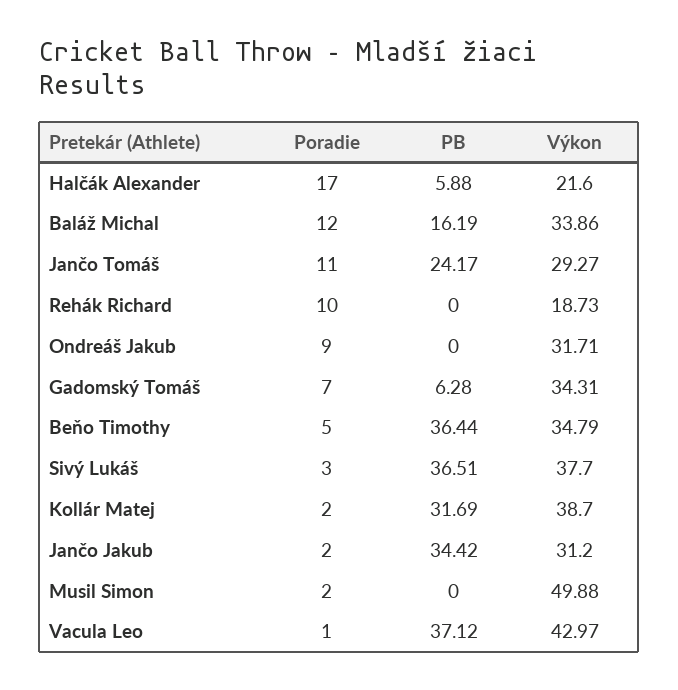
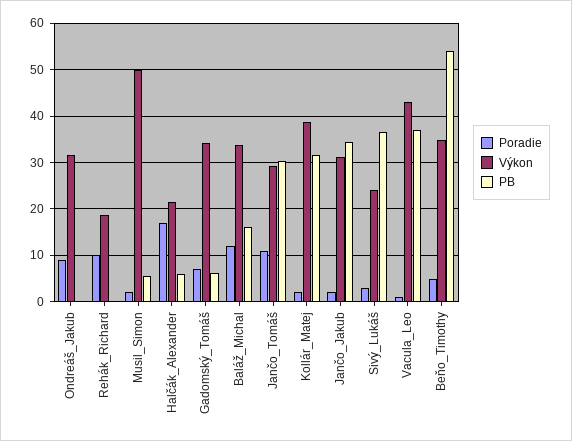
PB, Jančo Tomáš: 24.17 -> 30
PB, Beňo Timothy: 36.44 -> 54
Výkon, Sivý Lukáš: 37.7 -> 24
PB, Musil Simon: 0 -> 6

